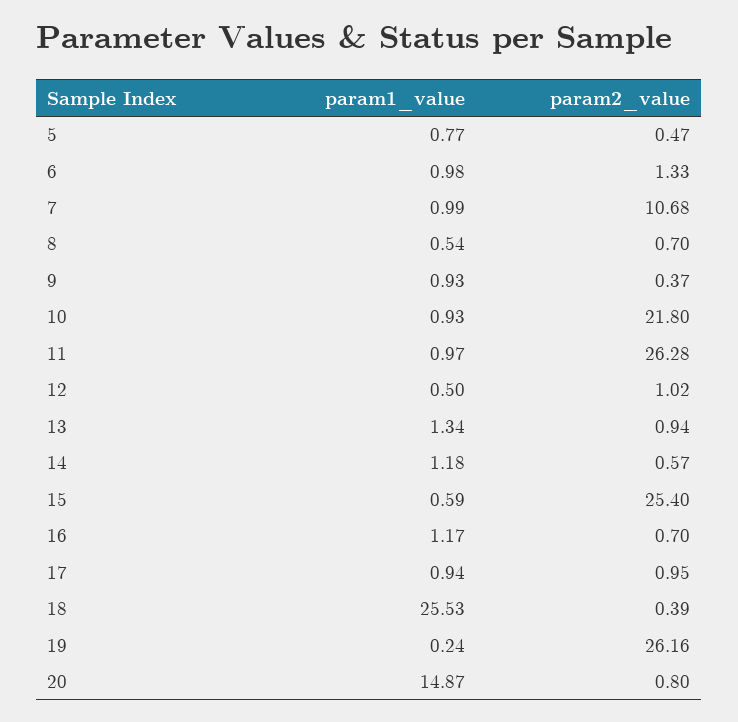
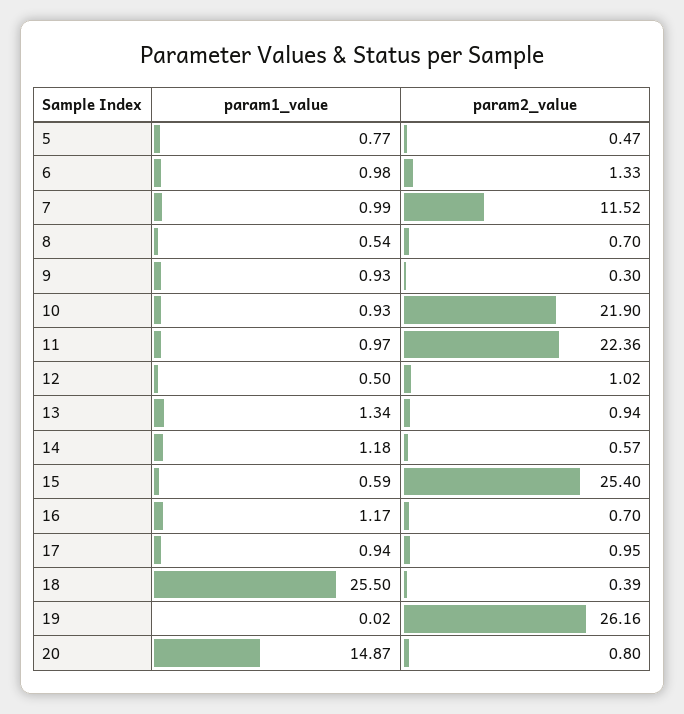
param2_value, 7: 10.68 -> 11.52
param2_value, 9: 0.37 -> 0.3
param2_value, 10: 21.8 -> 21.9
param2_value, 11: 26.28 -> 22.36
param1_value, 18: 25.53 -> 25.5
param1_value, 19: 0.24 -> 0.02

